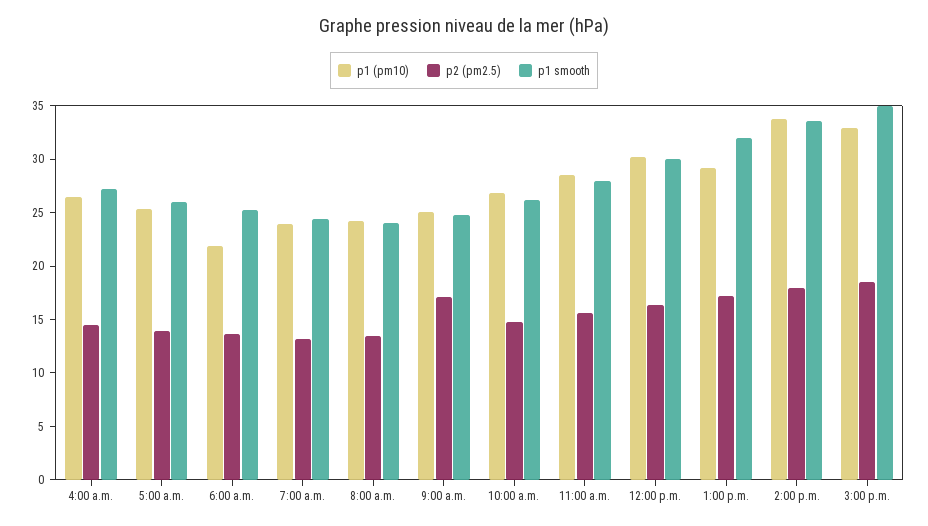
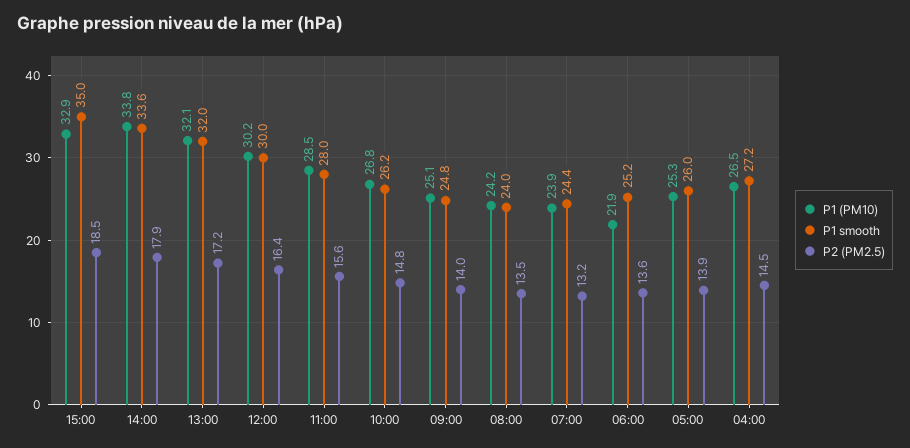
p2 (pm2.5), 9:00 a.m.: 17 -> 14
p1 (pm10), 1:00 p.m.: 29 -> 32.1

